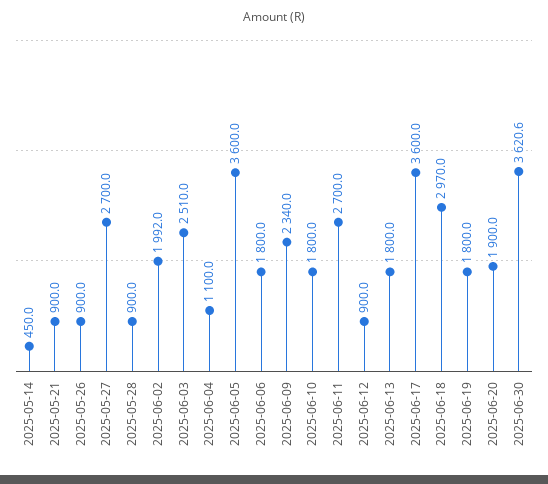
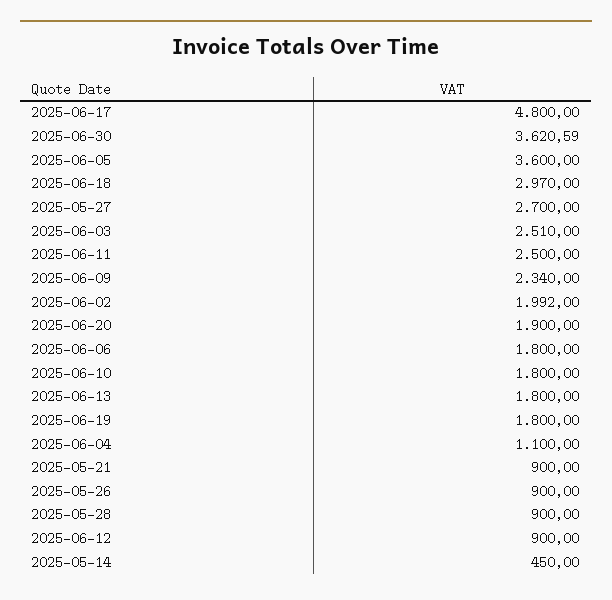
2025-06-11: 2700 -> 2500
2025-06-17: 3600 -> 4800

